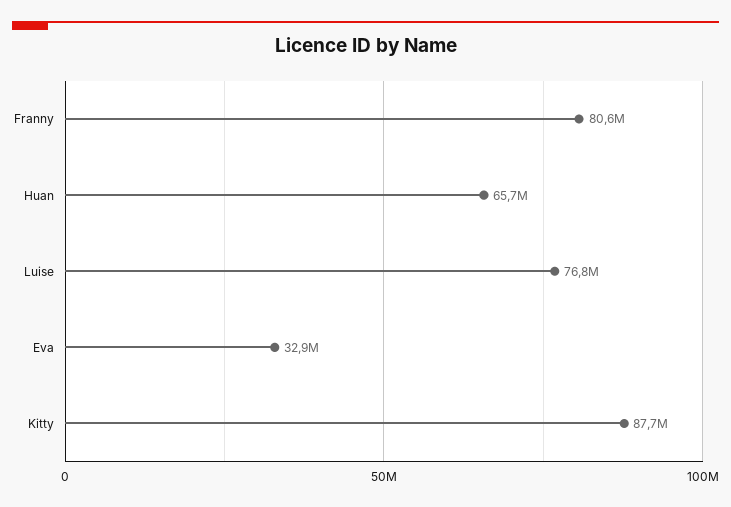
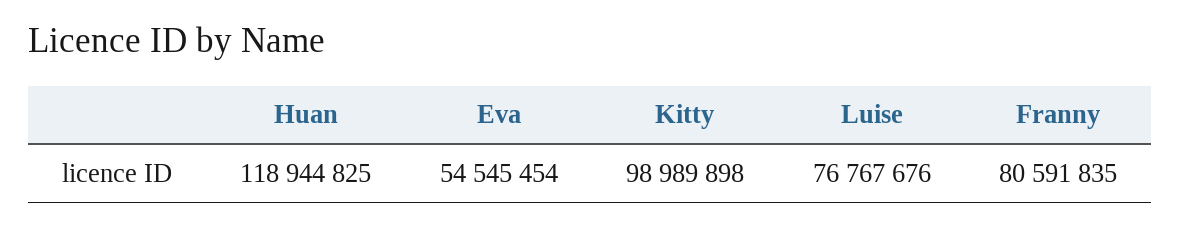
Huan: 65700000 -> 118944825
Eva: 32900000 -> 54545454
Kitty: 87700000 -> 98989898

